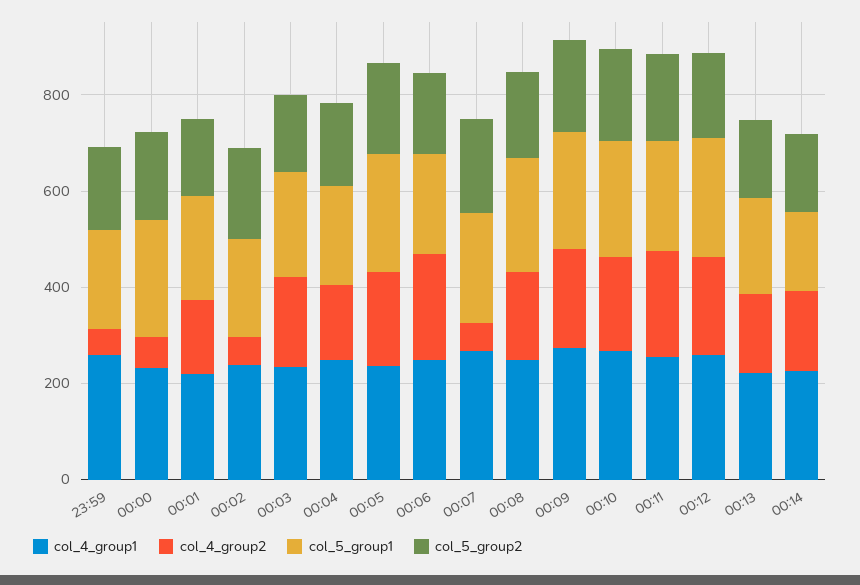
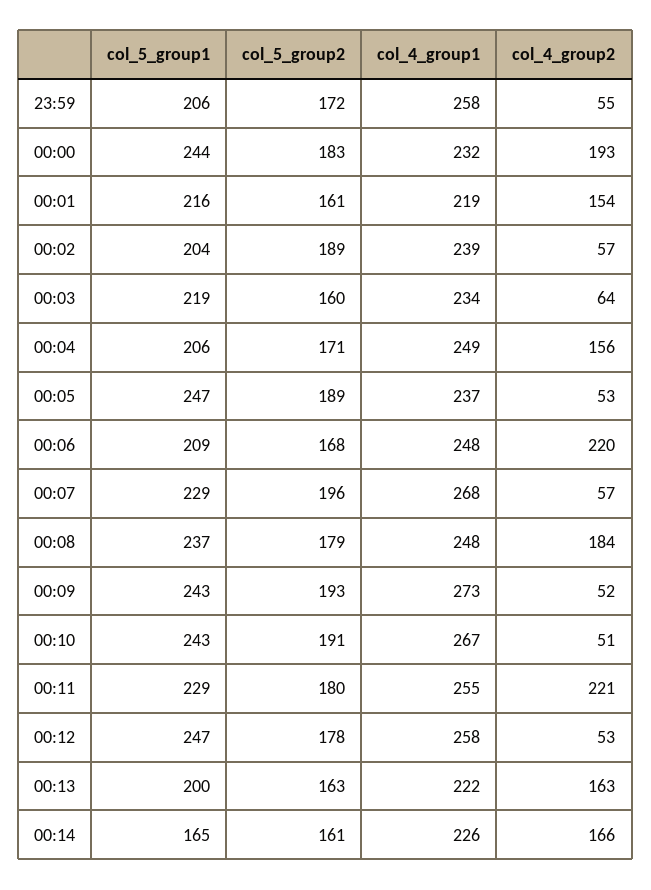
col_4_group2, 00:00: 50 -> 193
col_4_group2, 00:03: 200 -> 64
col_4_group2, 00:05: 200 -> 53
col_4_group2, 00:09: 200 -> 52
col_4_group2, 00:10: 200 -> 51
col_4_group2, 00:12: 200 -> 53

